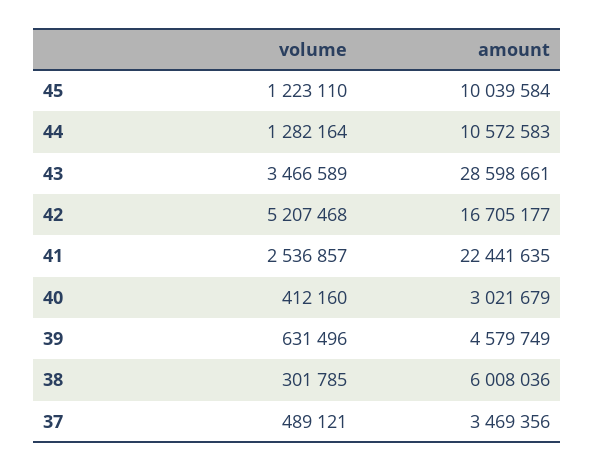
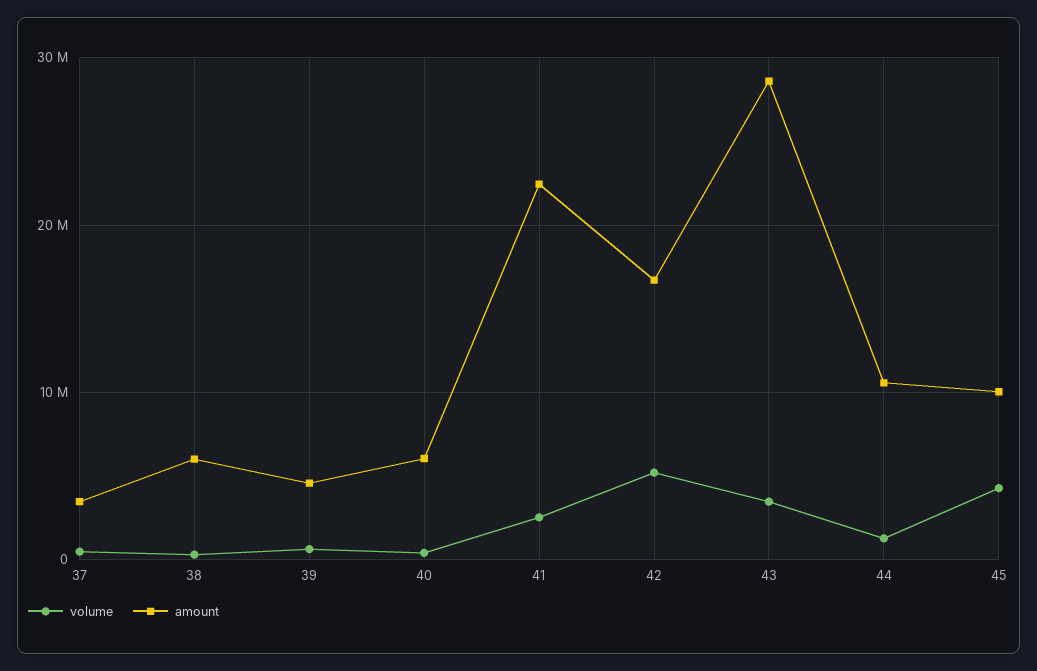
volume, 45: 1223110 -> 4000000
amount, 40: 3021679 -> 6000000

